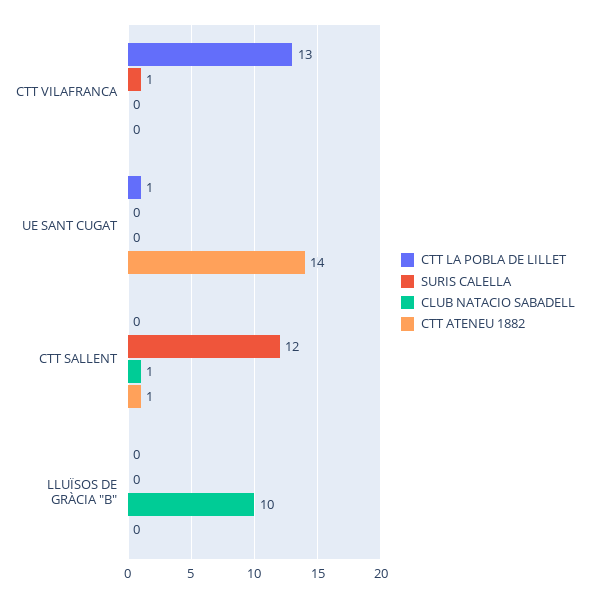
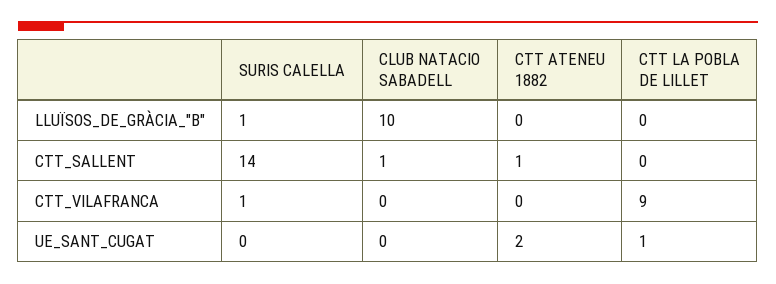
CTT LA POBLA DE LILLET, CTT VILAFRANCA: 13 -> 9
CTT ATENEU 1882, UE SANT CUGAT: 14 -> 2
SURIS CALELLA, CTT SALLENT: 12 -> 14
SURIS CALELLA, LLUÏSOS DE GRÀCIA "B": 0 -> 1

